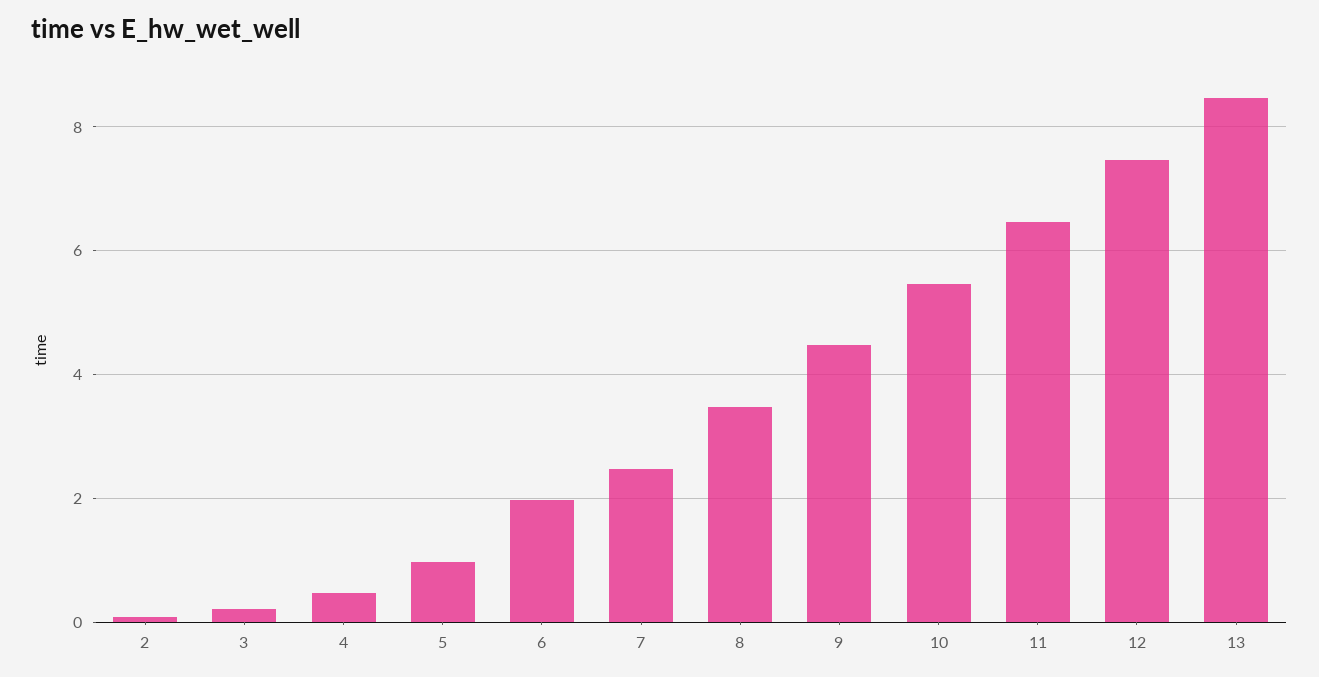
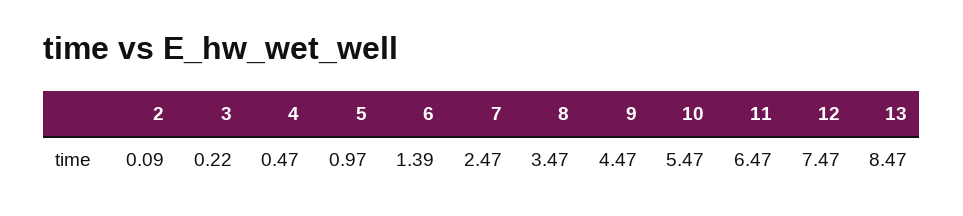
6: 2 -> 1.39

